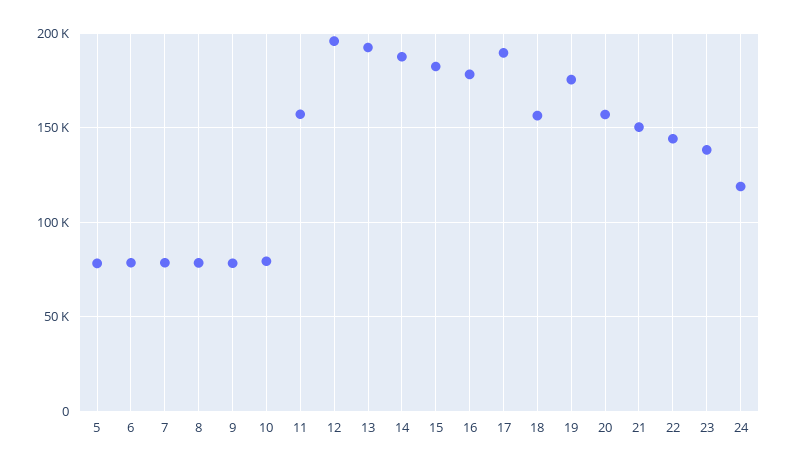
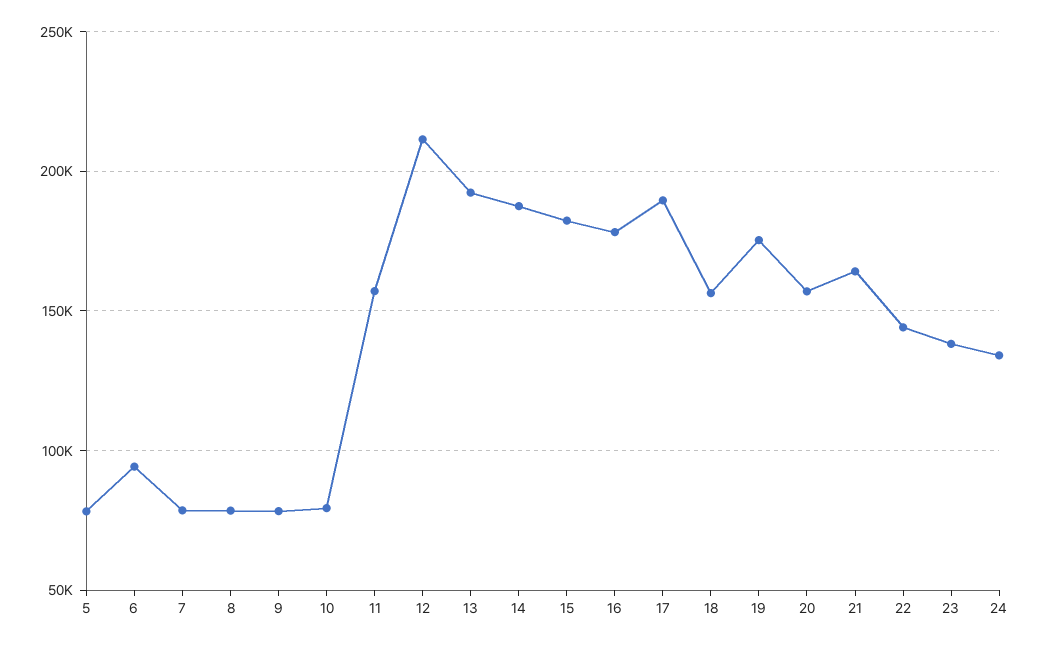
6: 80000 -> 95000
12: 195000 -> 210000
21: 150000 -> 165000
24: 120000 -> 135000

